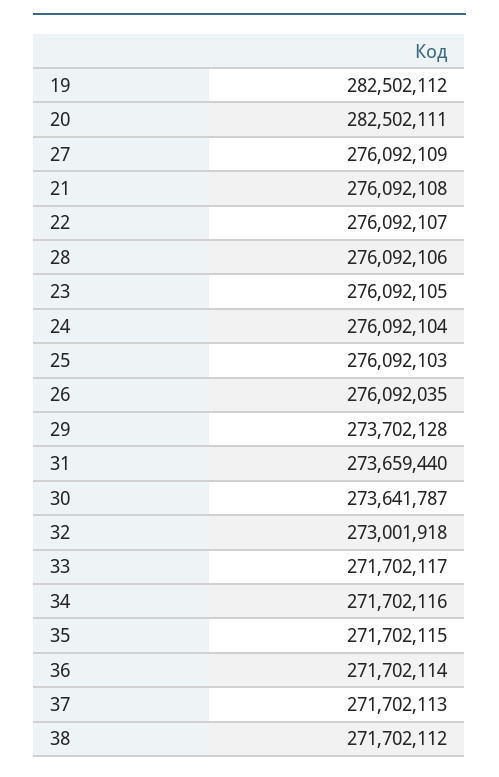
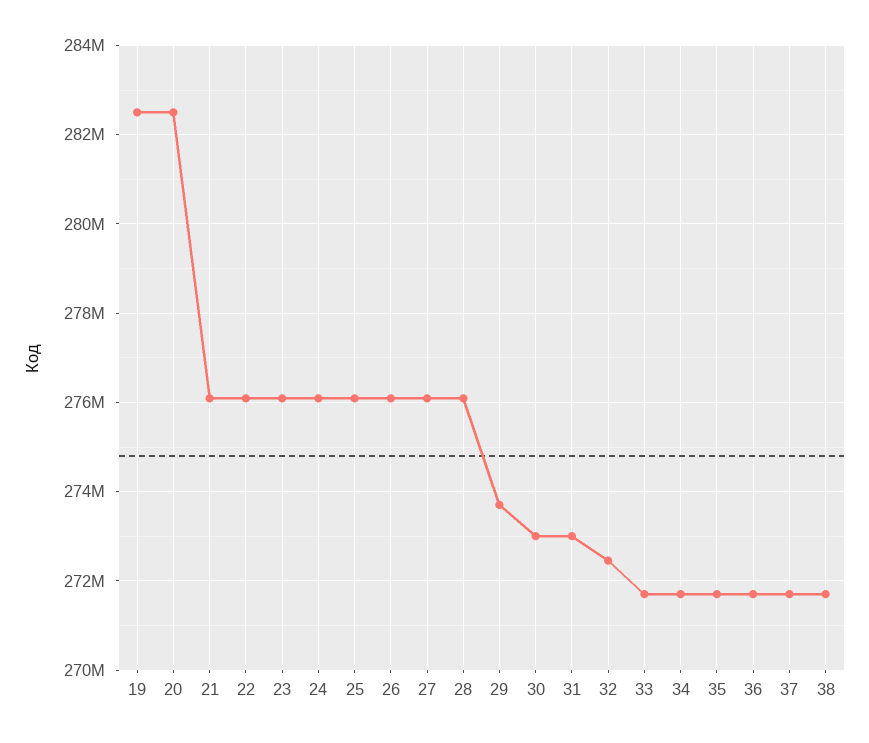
31: 273659440 -> 273000000
30: 273641787 -> 273000000
32: 273001918 -> 272400000

